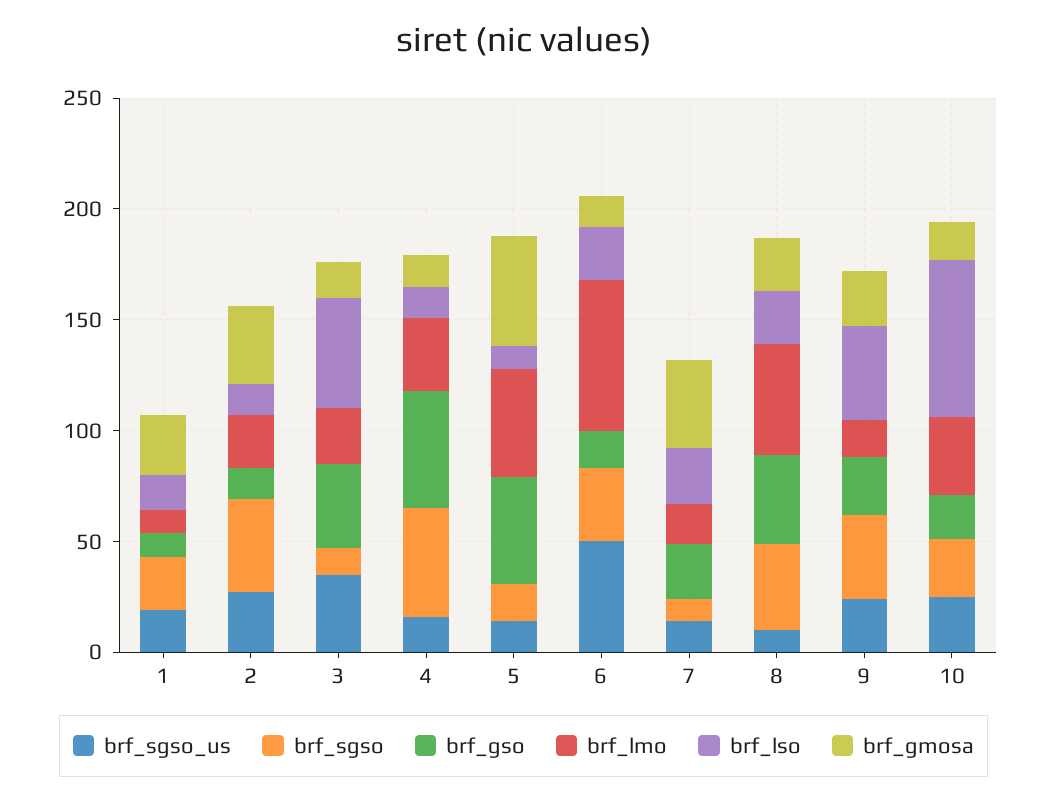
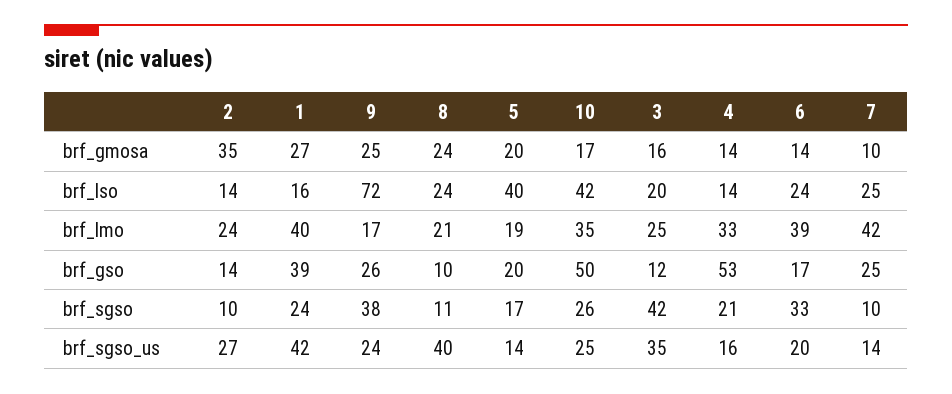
brf_sgso_us, 1: 20 -> 42
brf_gso, 1: 10 -> 39
brf_lmo, 1: 10 -> 40
brf_sgso, 2: 40 -> 10
brf_sgso, 3: 10 -> 42
brf_gso, 3: 40 -> 12
brf_lso, 3: 50 -> 20
brf_sgso, 4: 50 -> 21
brf_gso, 5: 50 -> 20
brf_lmo, 5: 50 -> 19
brf_lso, 5: 10 -> 40
brf_gmosa, 5: 50 -> 20
brf_sgso_us, 6: 50 -> 20
brf_lmo, 6: 70 -> 39
brf_lmo, 7: 20 -> 42
brf_gmosa, 7: 40 -> 10
brf_sgso_us, 8: 10 -> 40
brf_sgso, 8: 40 -> 11
brf_gso, 8: 40 -> 10
brf_lmo, 8: 50 -> 21
brf_lso, 9: 40 -> 72
brf_gso, 10: 20 -> 50
brf_lso, 10: 70 -> 42

